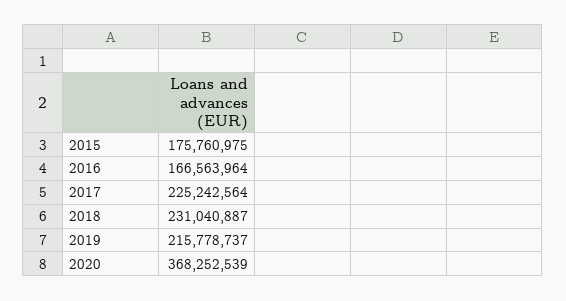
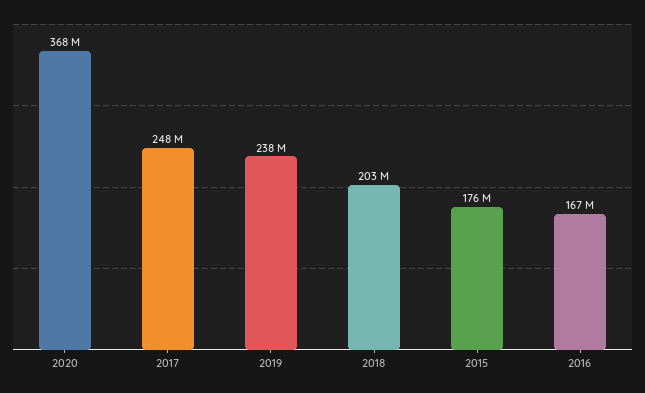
2017: 225242564 -> 248000000
2018: 231040887 -> 203000000
2019: 215778737 -> 238000000

